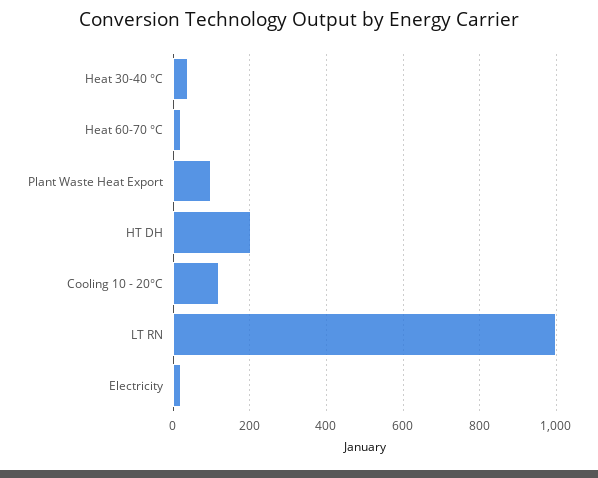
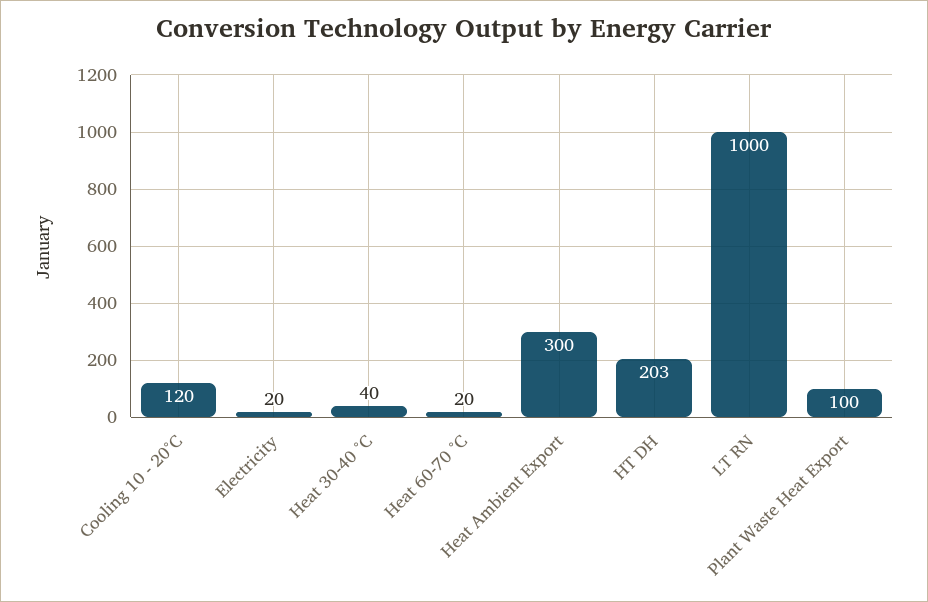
Heat Ambient Export: none -> 300

